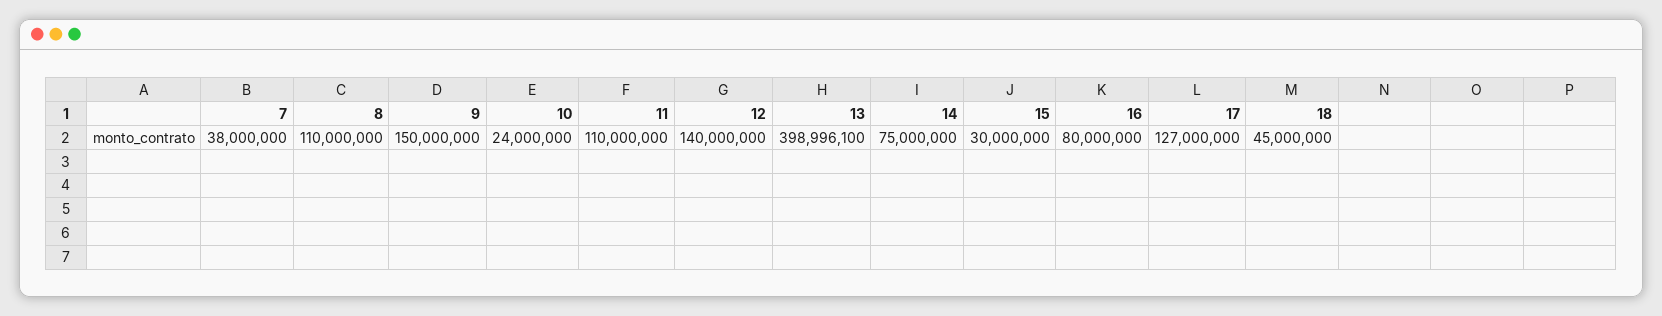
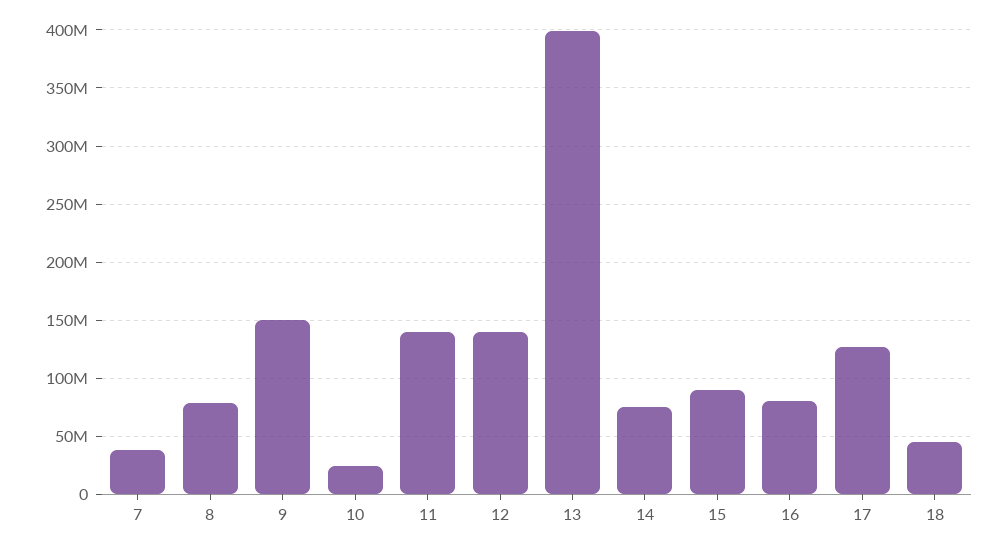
8: 110000000 -> 80000000
11: 110000000 -> 140000000
15: 30000000 -> 90000000

